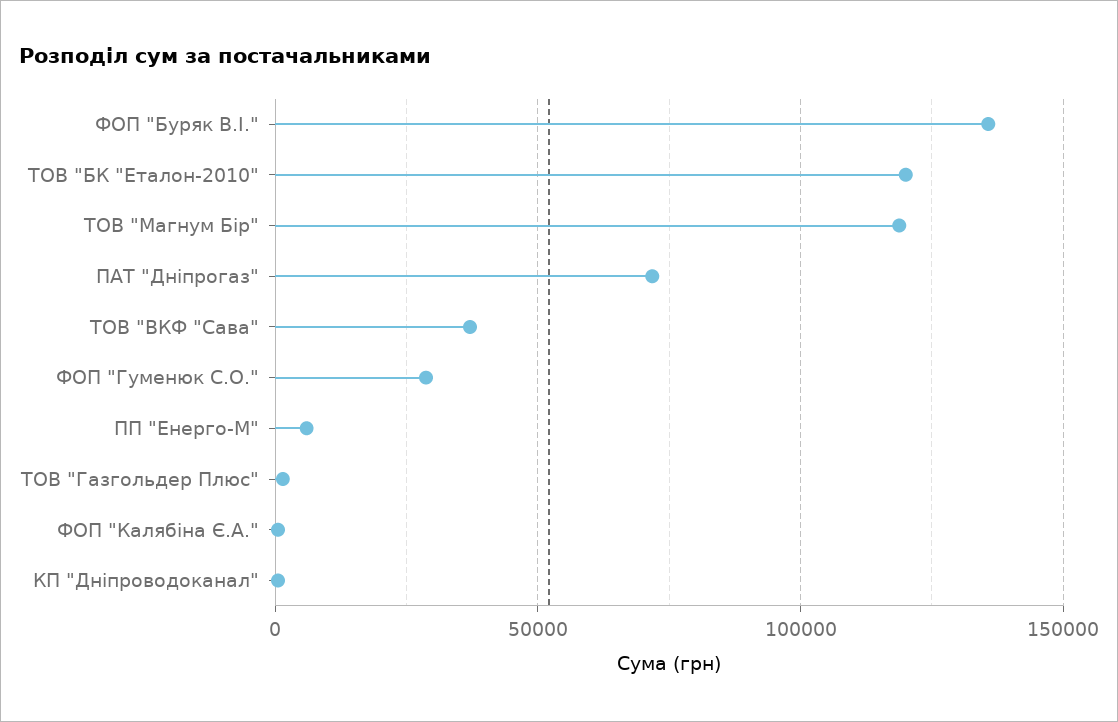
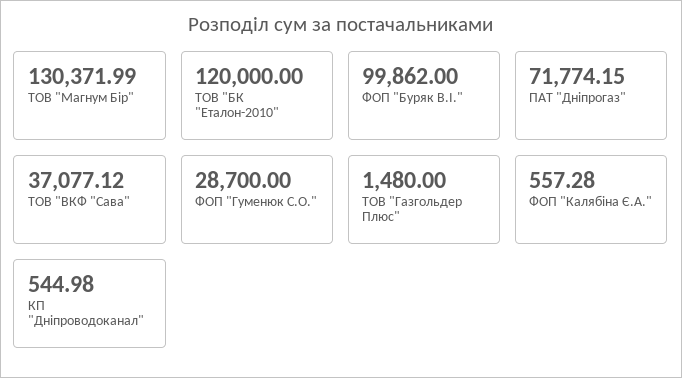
ФОП "Буряк В.І.": 135000 -> 99862
ТОВ "Магнум Бір": 120000 -> 130371.99
ПП "Енерго-М": 5000 -> none

